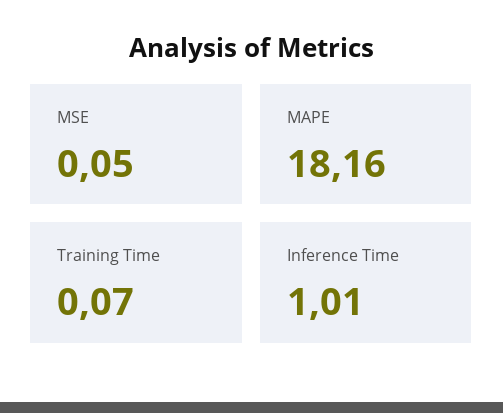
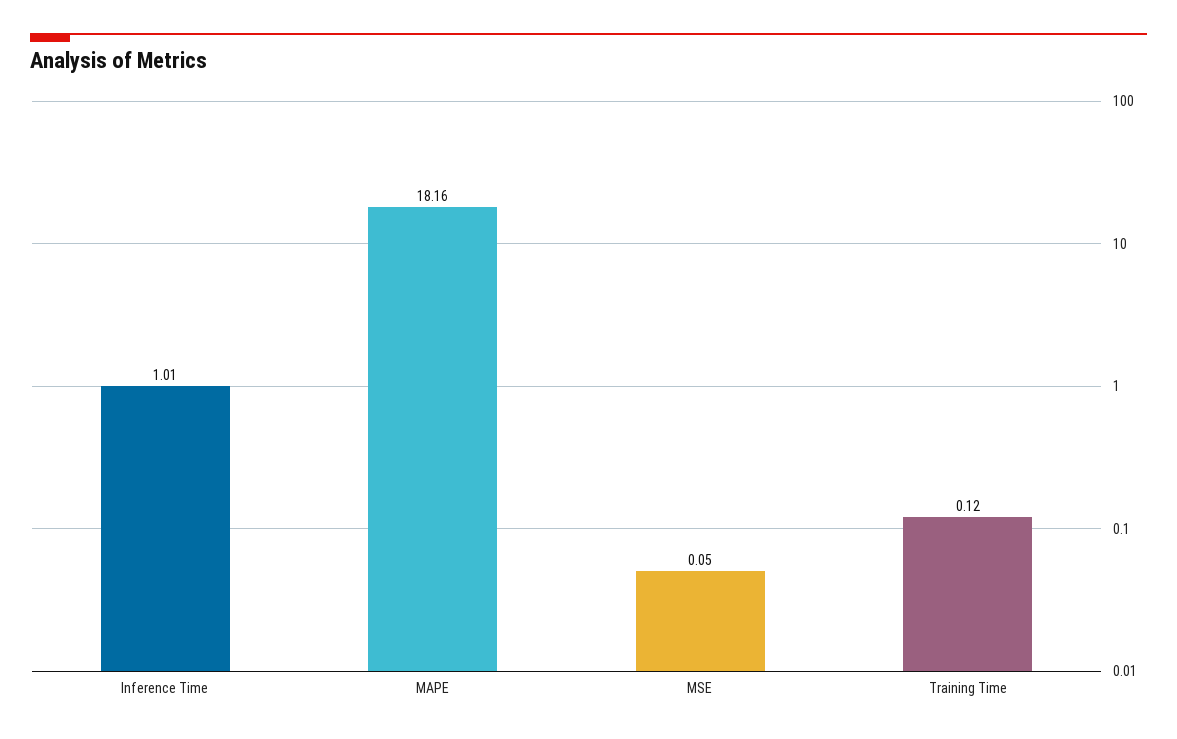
Training Time: 0.07 -> 0.12

